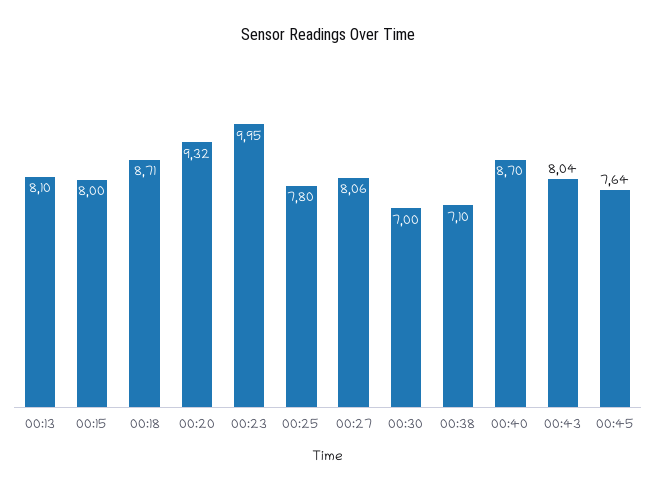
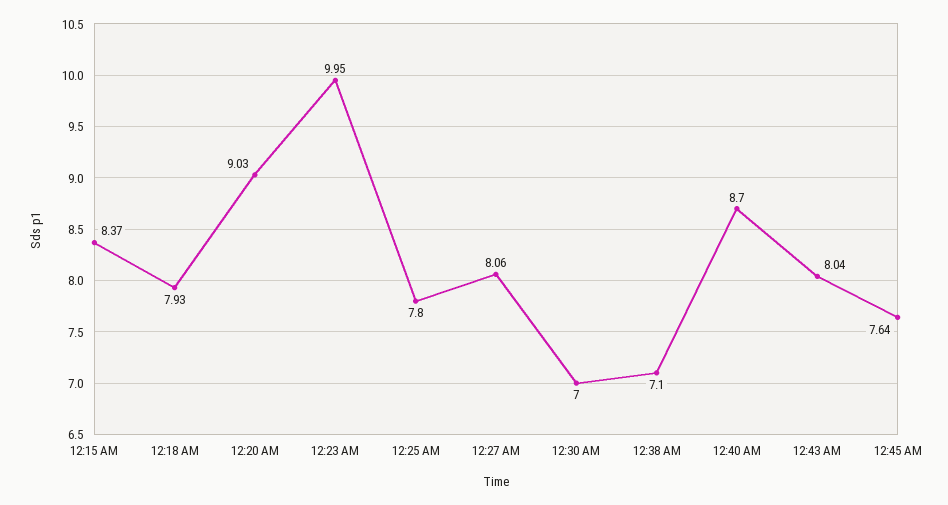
00:13: 8.1 -> none
00:15: 8 -> 8.37
00:18: 8.71 -> 7.93
00:20: 9.32 -> 9.03

